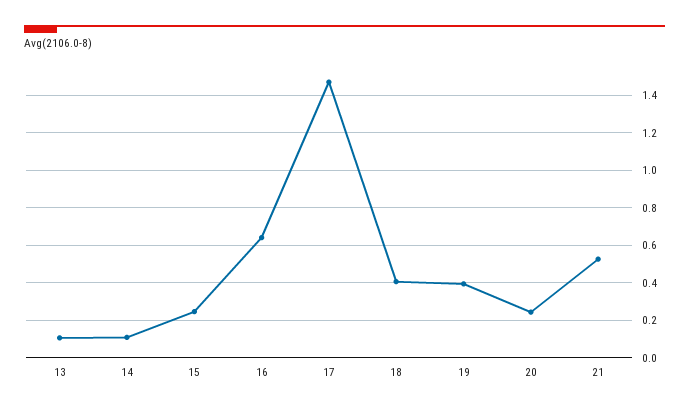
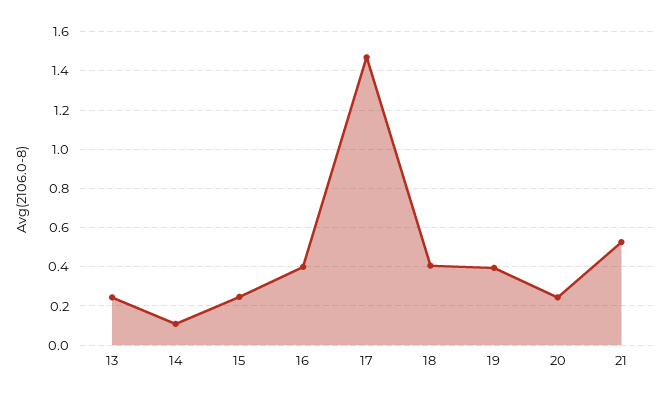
13: 0.1 -> 0.25
16: 0.65 -> 0.4

